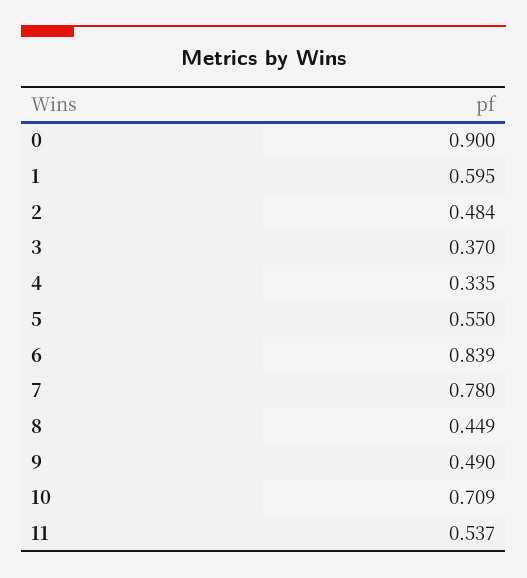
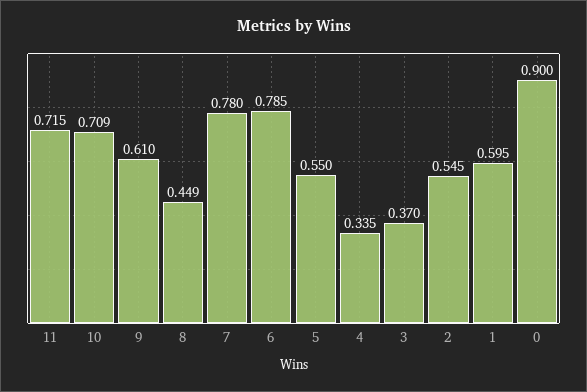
2: 0.484 -> 0.545
6: 0.839 -> 0.785
9: 0.49 -> 0.61
11: 0.537 -> 0.715

